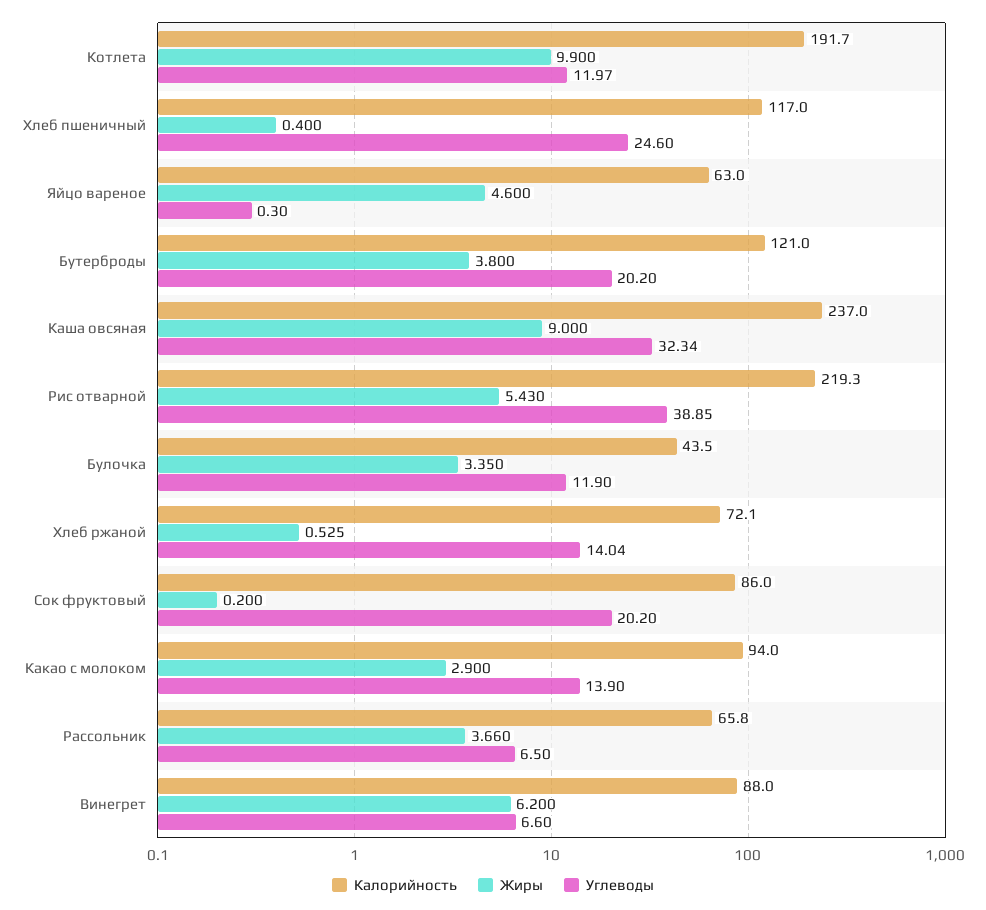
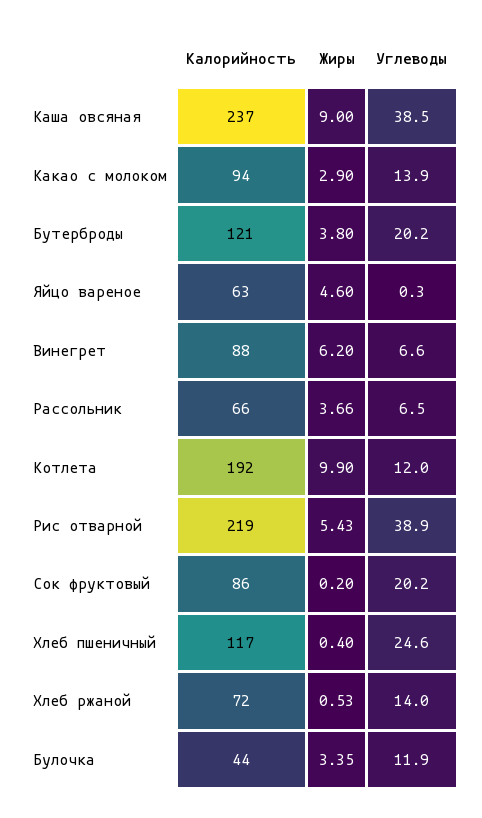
Углеводы, Каша овсяная: 32.34 -> 38.5

